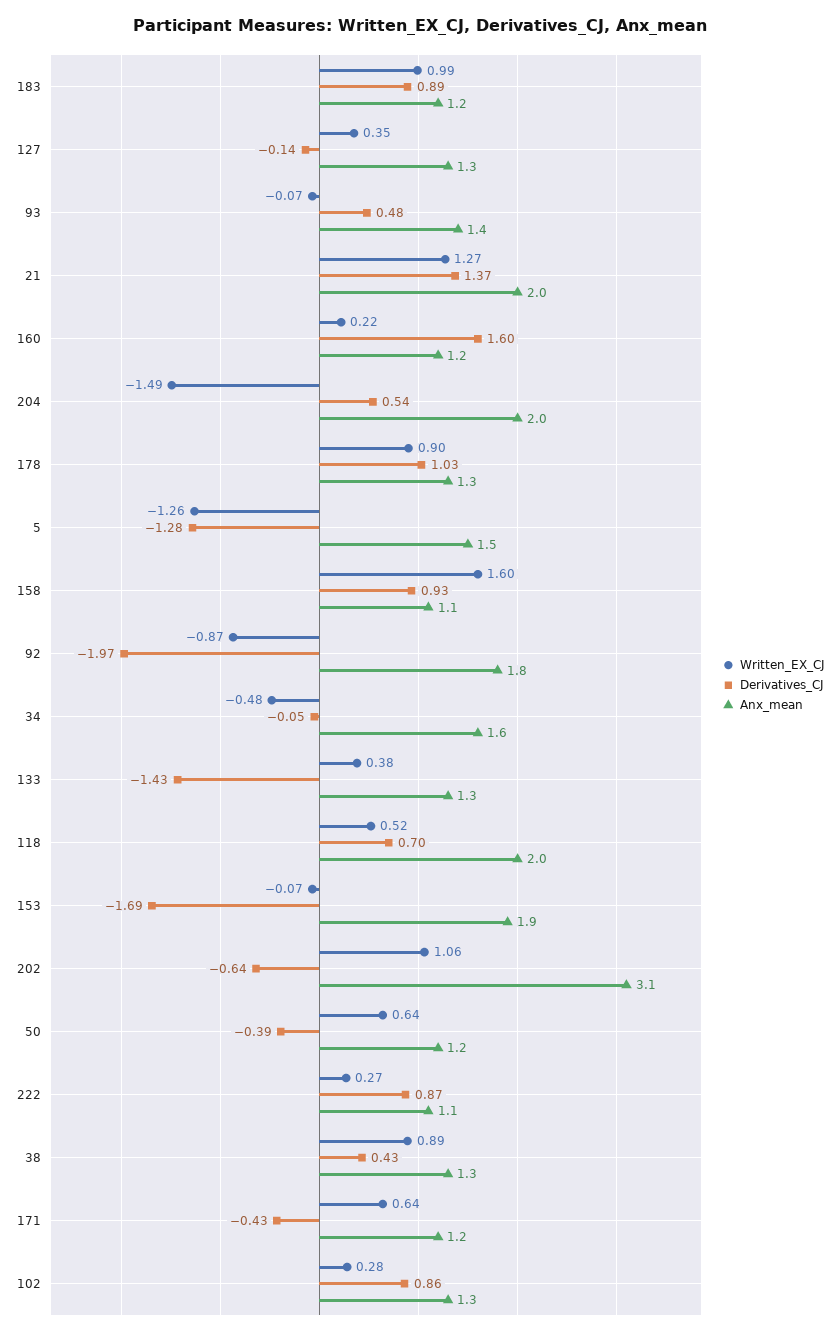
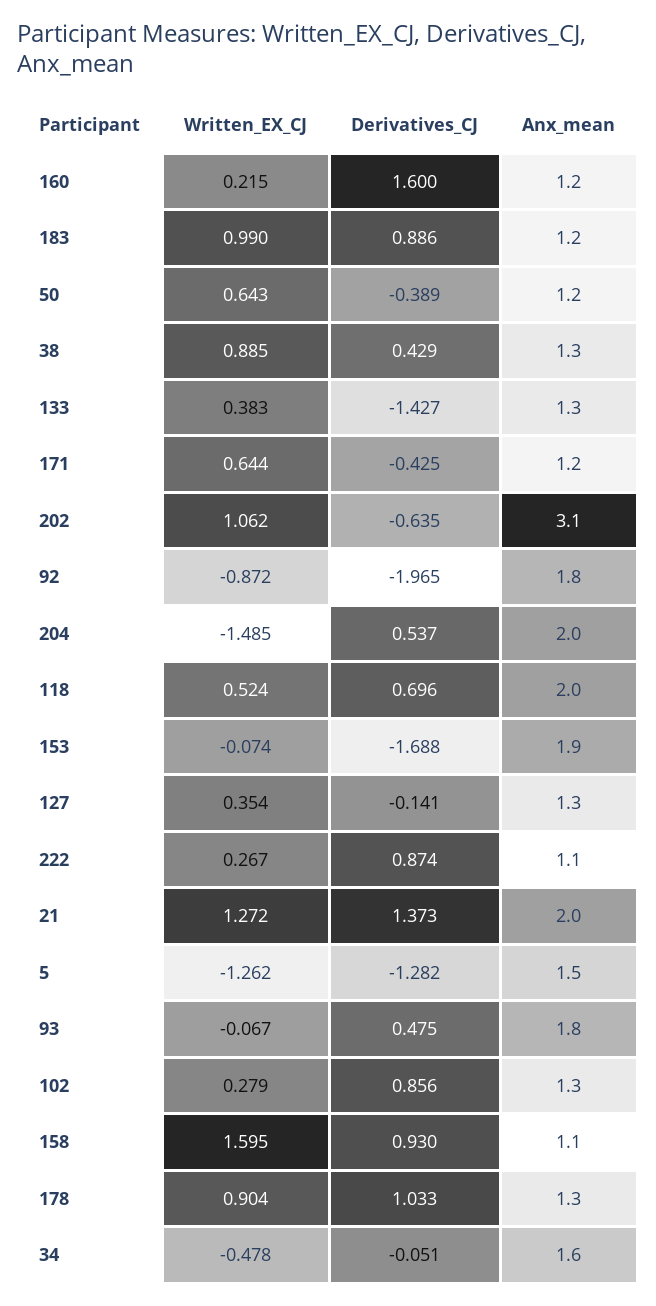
Anx_mean, 93: 1.4 -> 1.8

